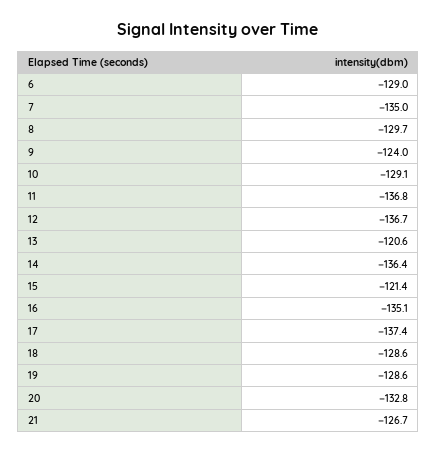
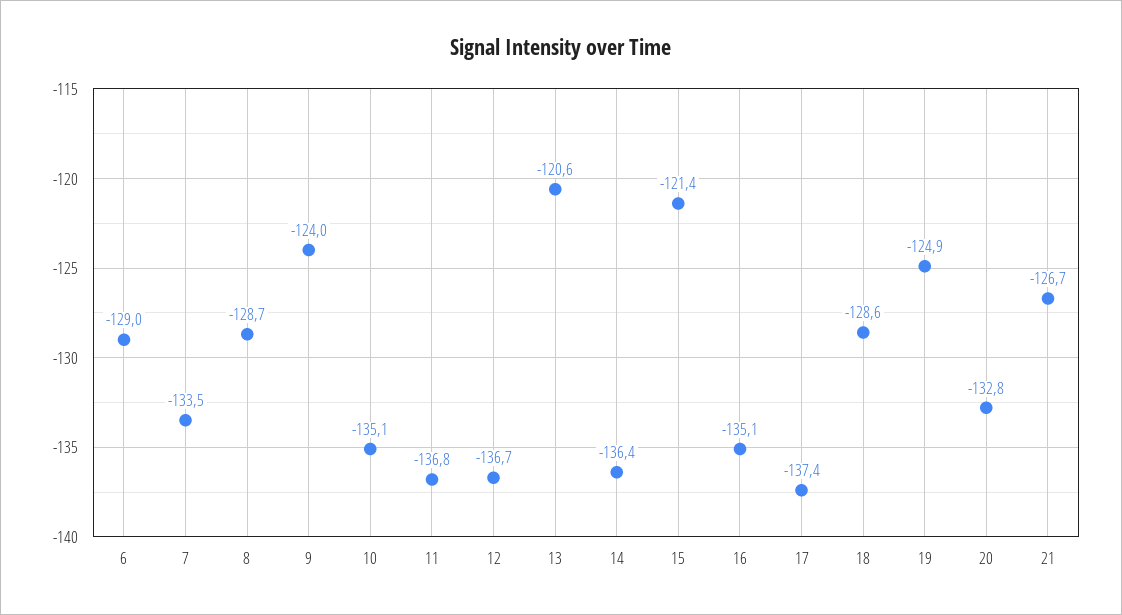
7: -135 -> -133.5
8: -129.7 -> -128.7
10: -129.1 -> -135.1
19: -128.6 -> -124.9

